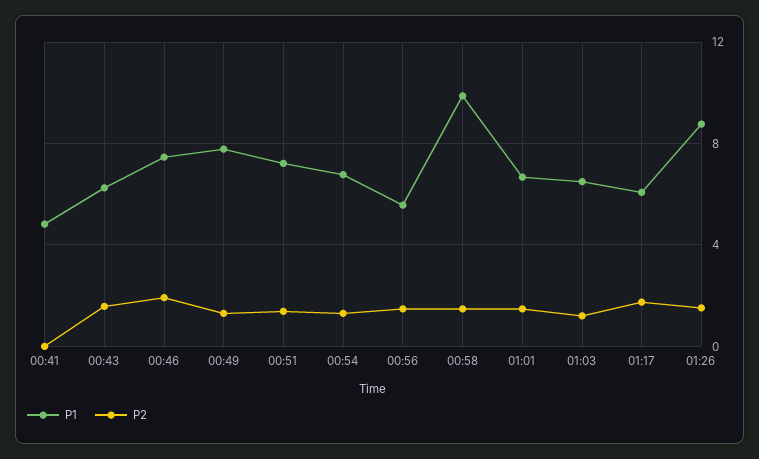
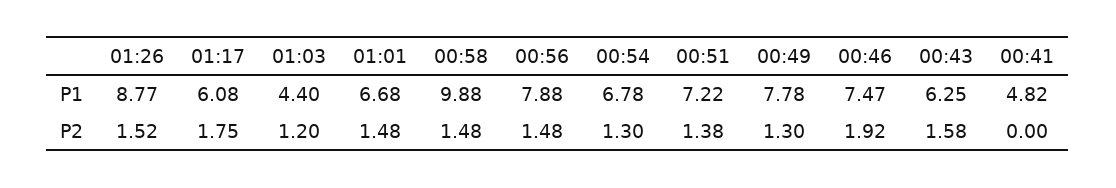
P1, 00:56: 5.5 -> 7.88
P1, 01:03: 6.5 -> 4.4

